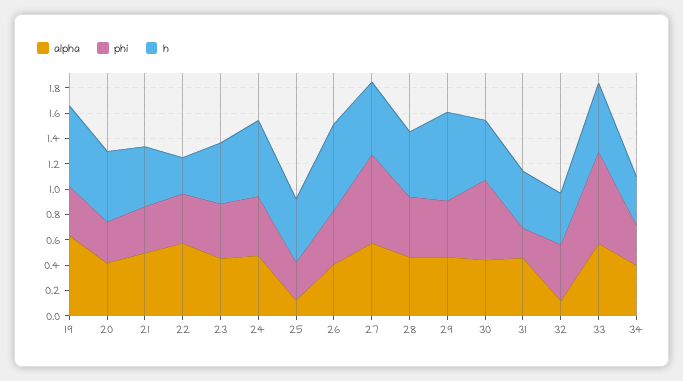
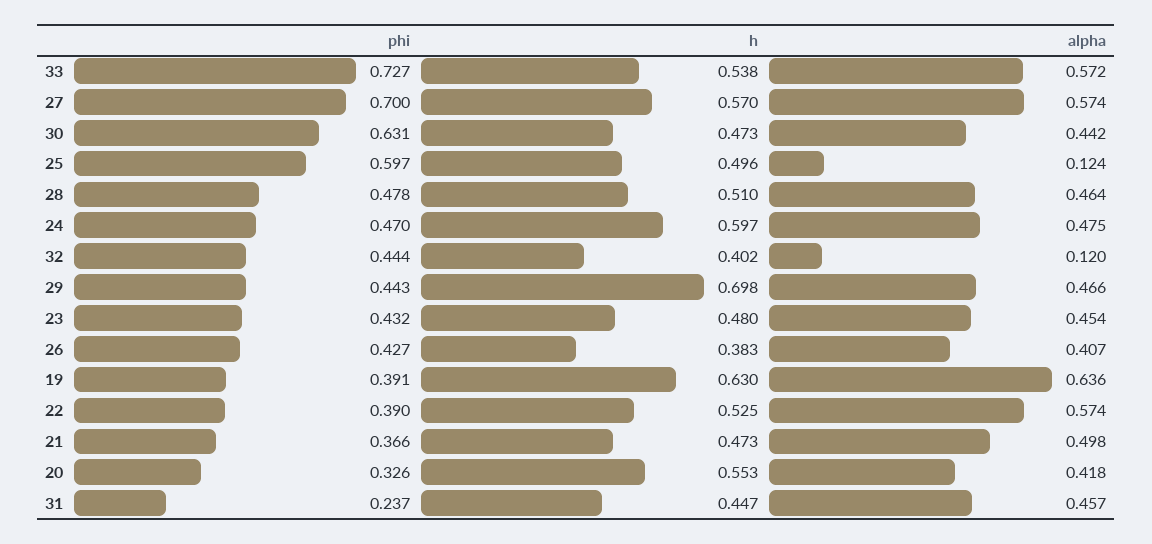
h, 22: 0.3 -> 0.525
phi, 25: 0.3 -> 0.597
h, 26: 0.7 -> 0.383
alpha, 34: 0.4 -> none
phi, 34: 0.3 -> none
h, 34: 0.4 -> none

